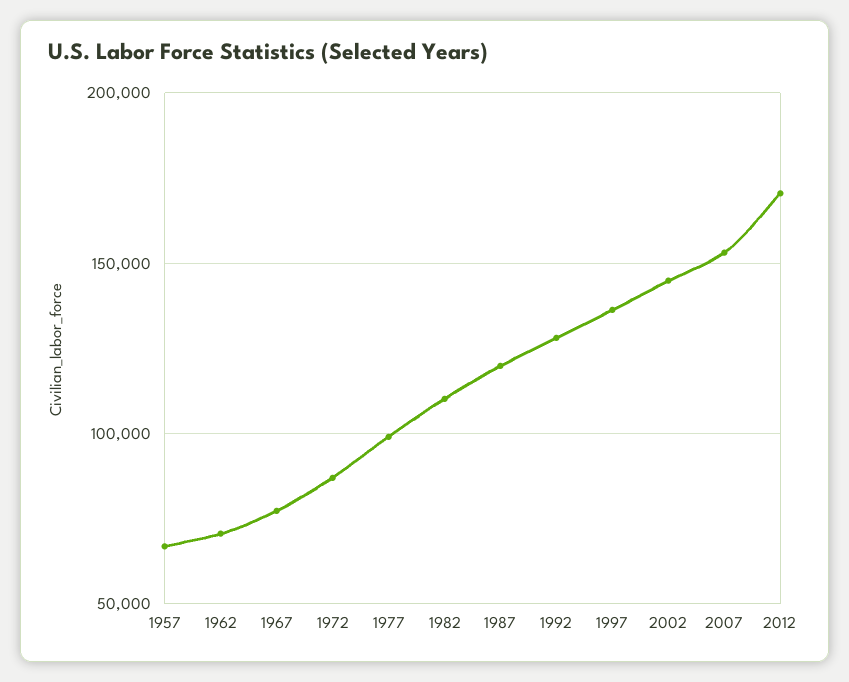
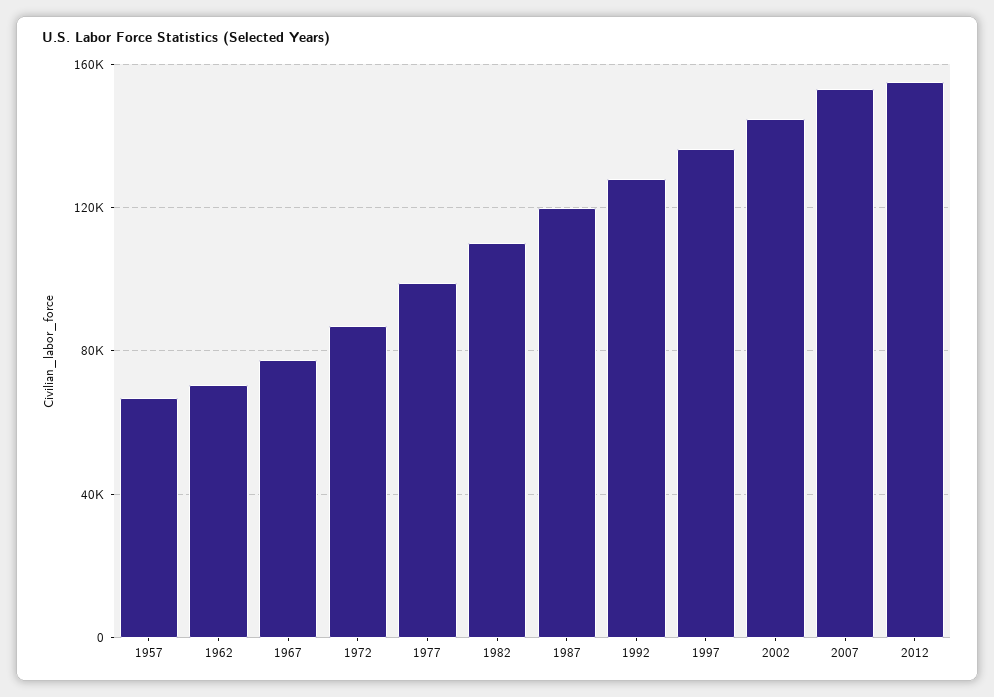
2012: 170000 -> 155000

